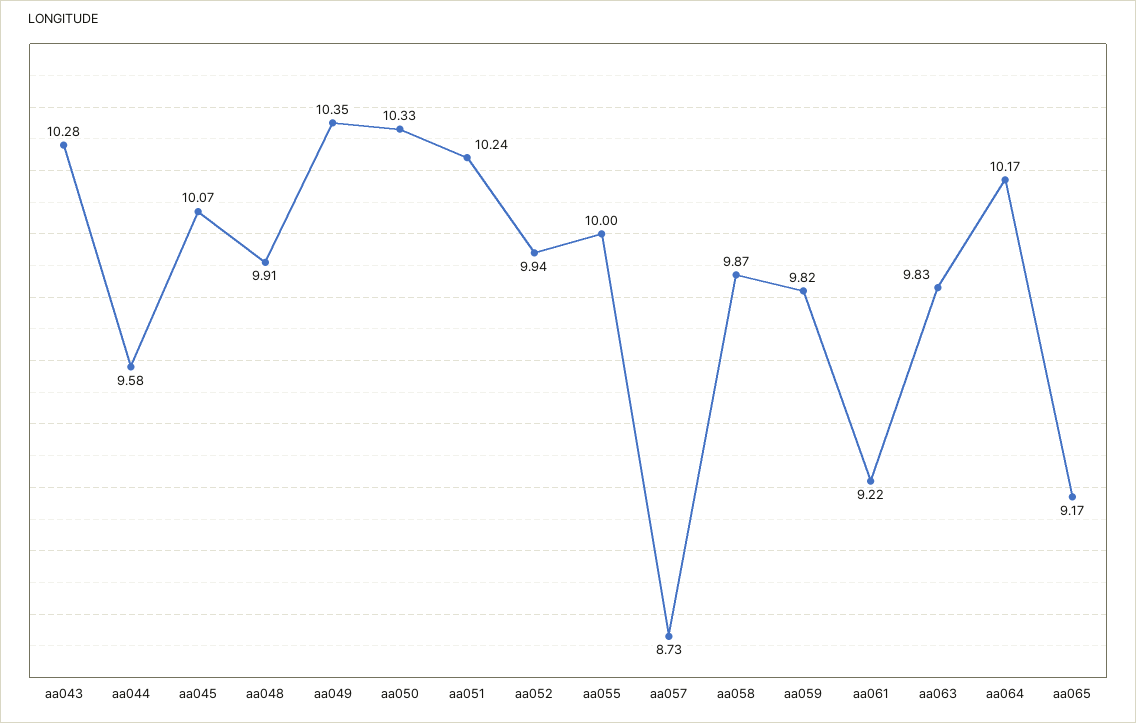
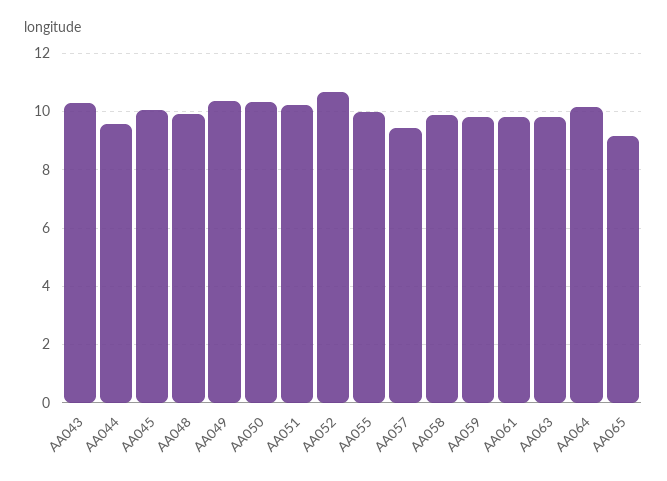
aa052: 9.94 -> 10.75
aa057: 8.73 -> 9.5
aa061: 9.22 -> 9.75

